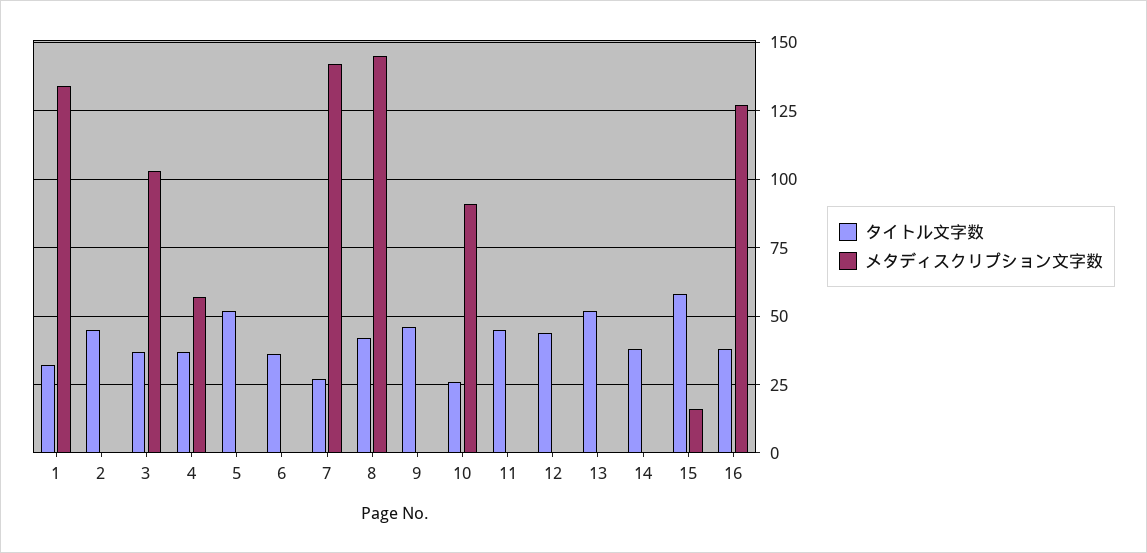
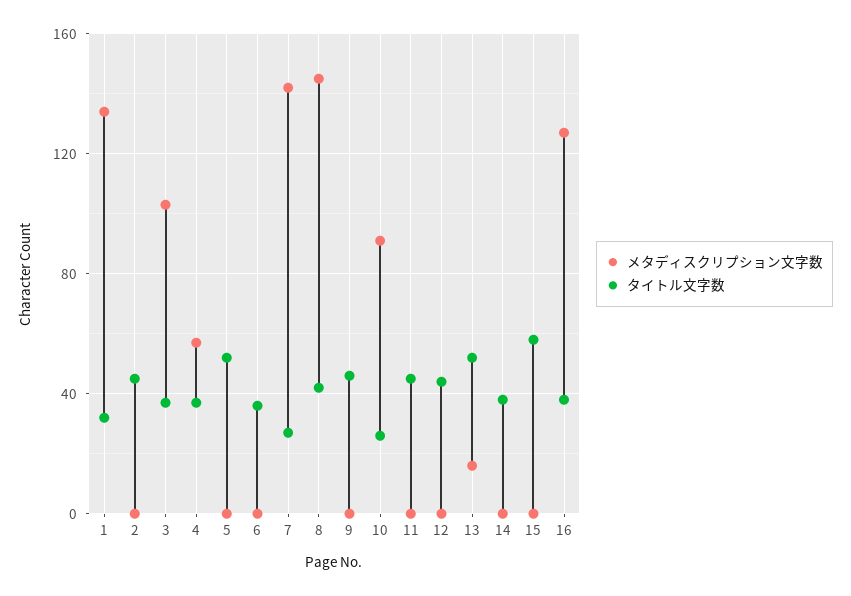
メタディスクリプション文字数, 13: 0 -> 15
メタディスクリプション文字数, 15: 15 -> 0

